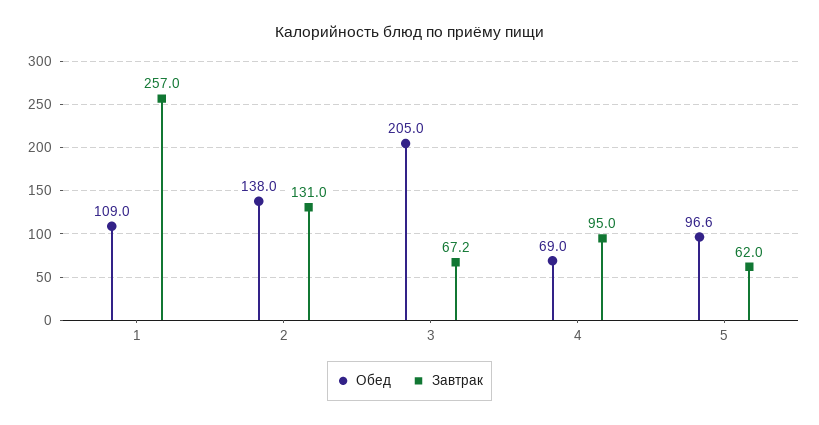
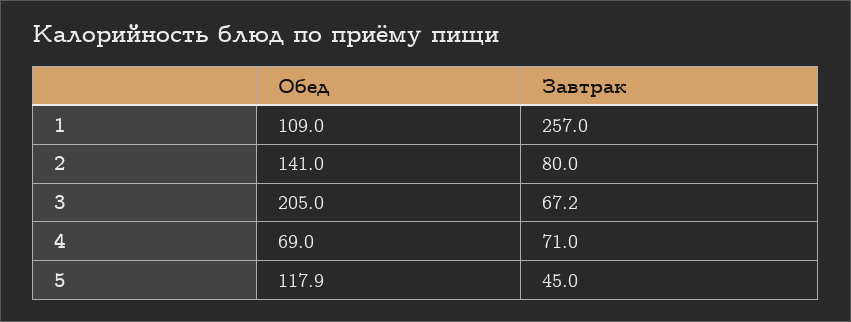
Обед, 2: 138 -> 141
Завтрак, 2: 131 -> 80
Завтрак, 4: 95 -> 71
Обед, 5: 96.6 -> 117.9
Завтрак, 5: 62 -> 45

